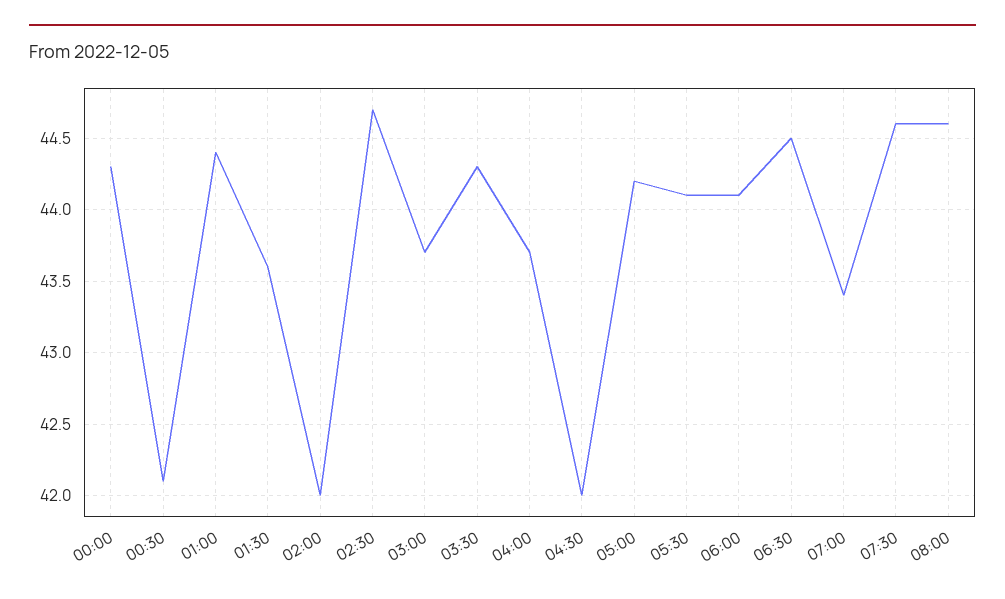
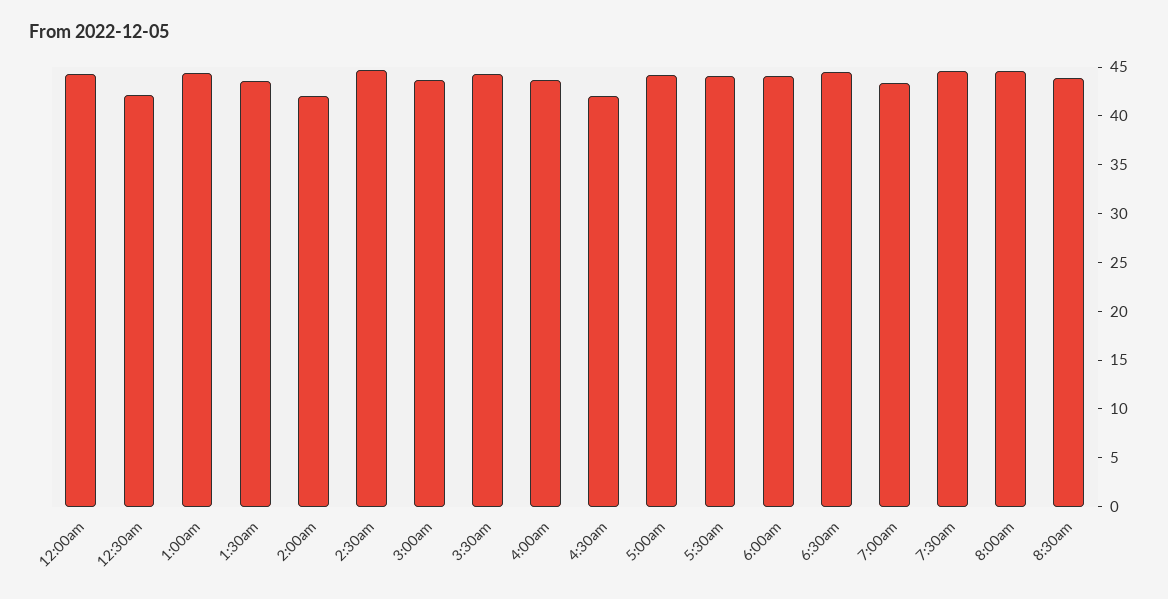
8:30am: none -> 44

